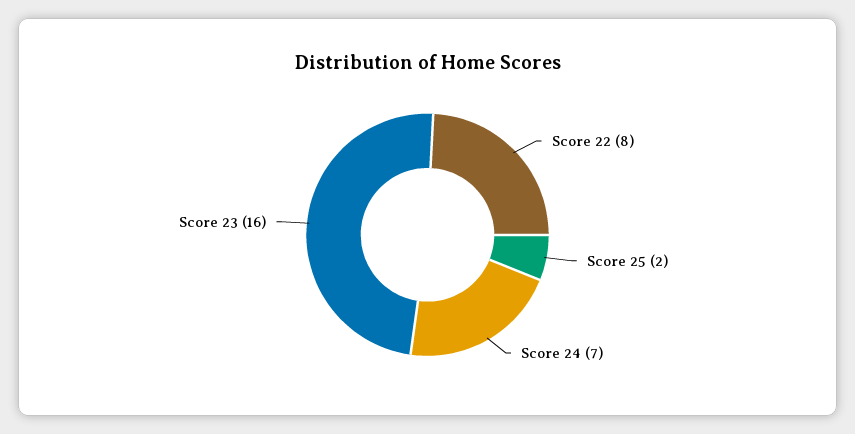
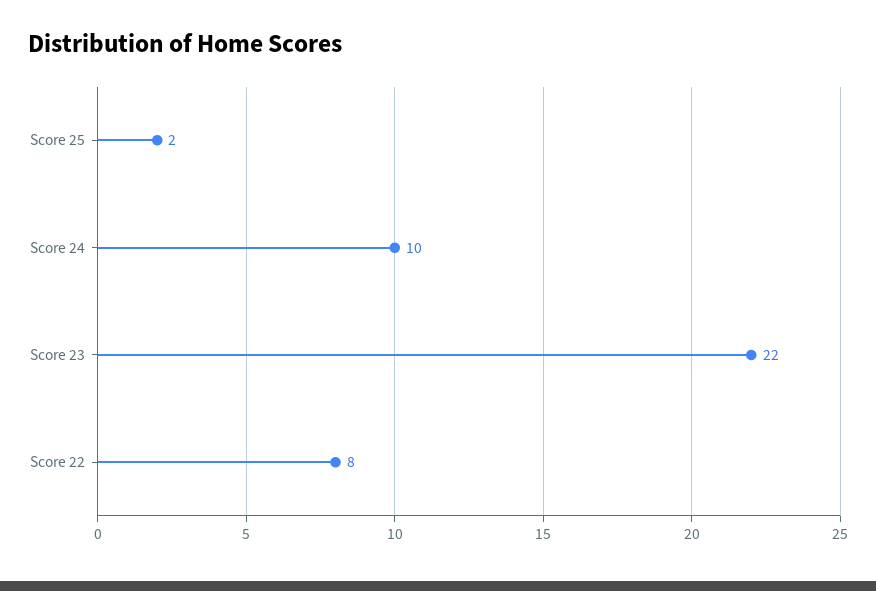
Score 24: 7 -> 10
Score 23: 16 -> 22

